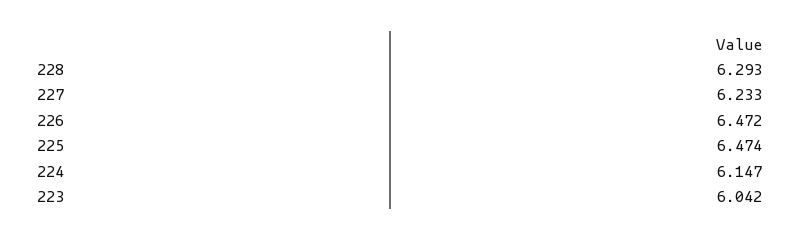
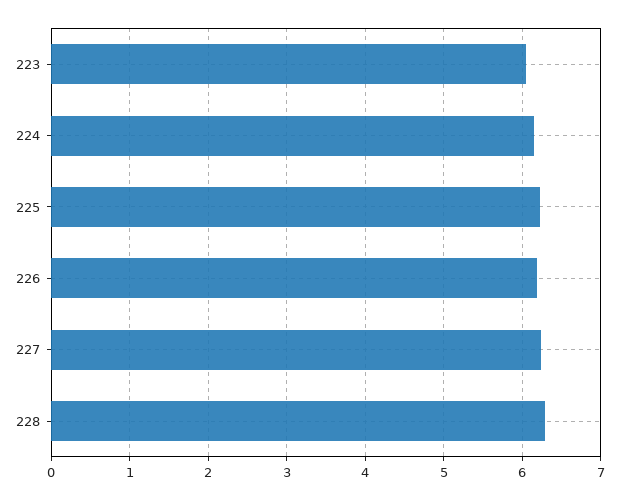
226: 6.472 -> 6.2
225: 6.474 -> 6.2

